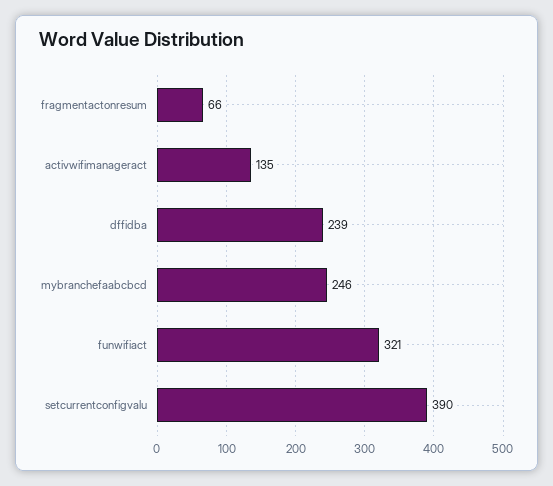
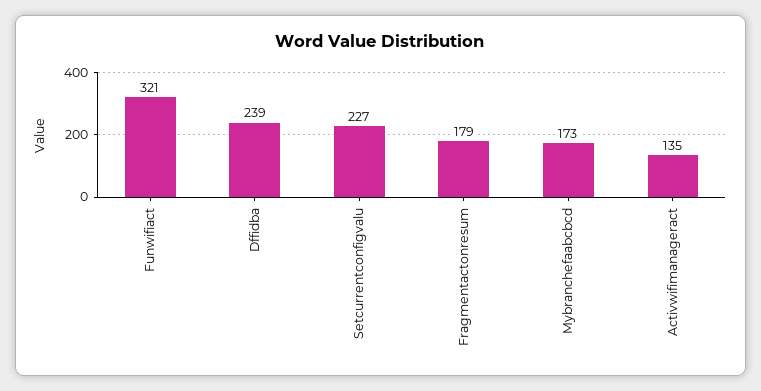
fragmentactonresum: 66 -> 179
mybranchefaabcbcd: 246 -> 173
setcurrentconfigvalu: 390 -> 227

